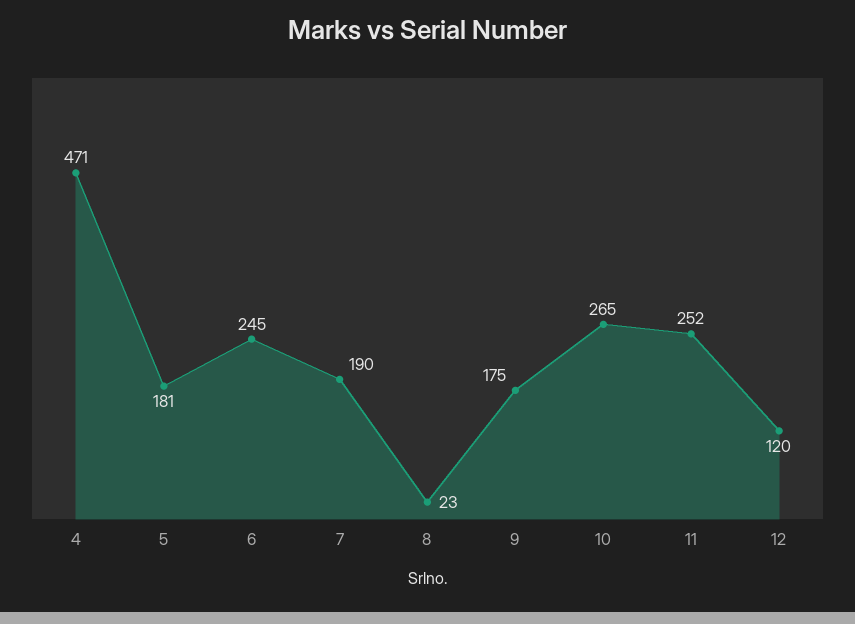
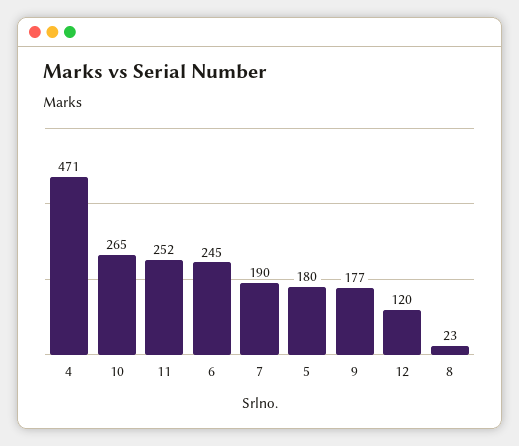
5: 181 -> 180
9: 175 -> 177

